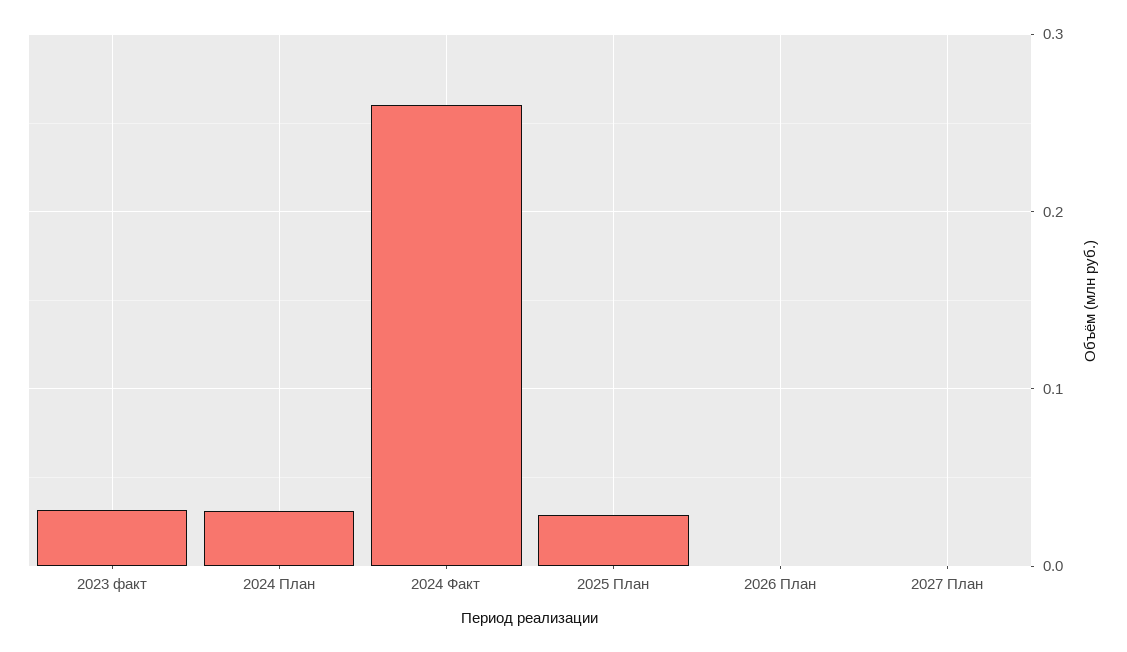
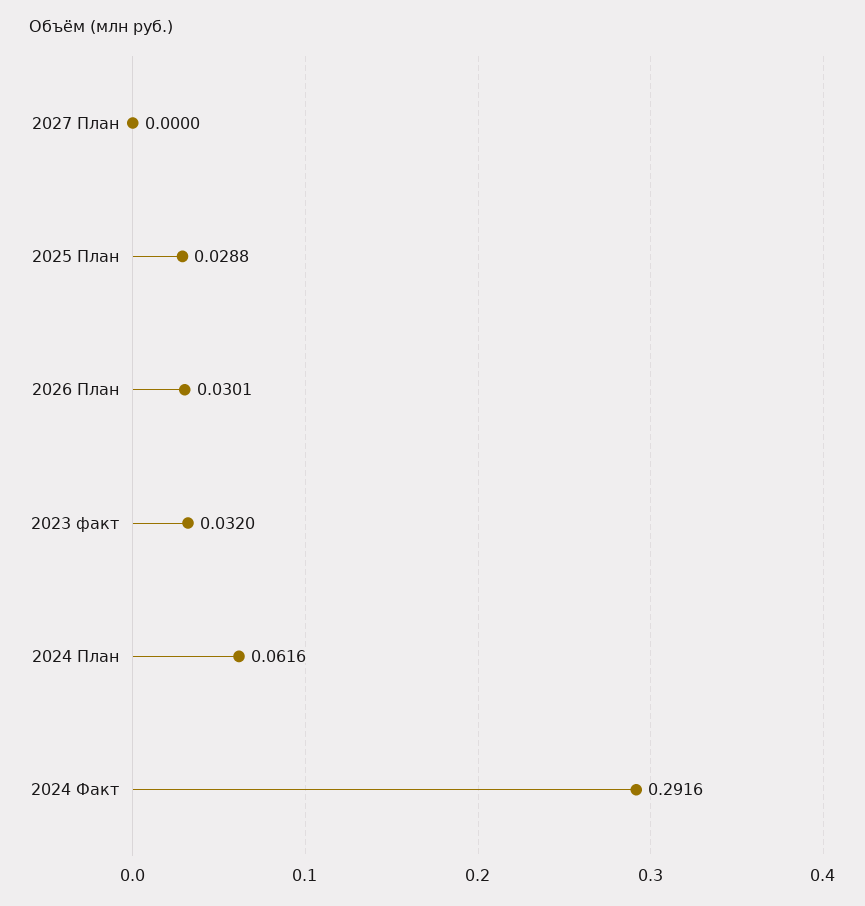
2024 План: 0.03 -> 0.0616
2024 Факт: 0.26 -> 0.2916
2026 План: 0 -> 0.0301

